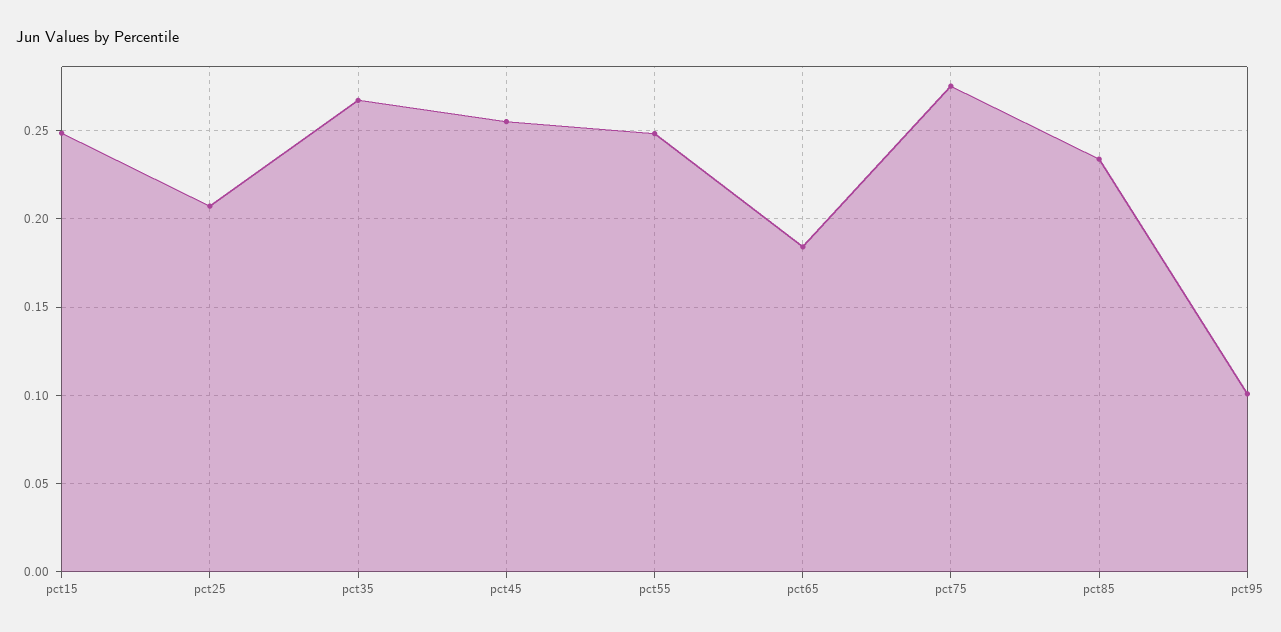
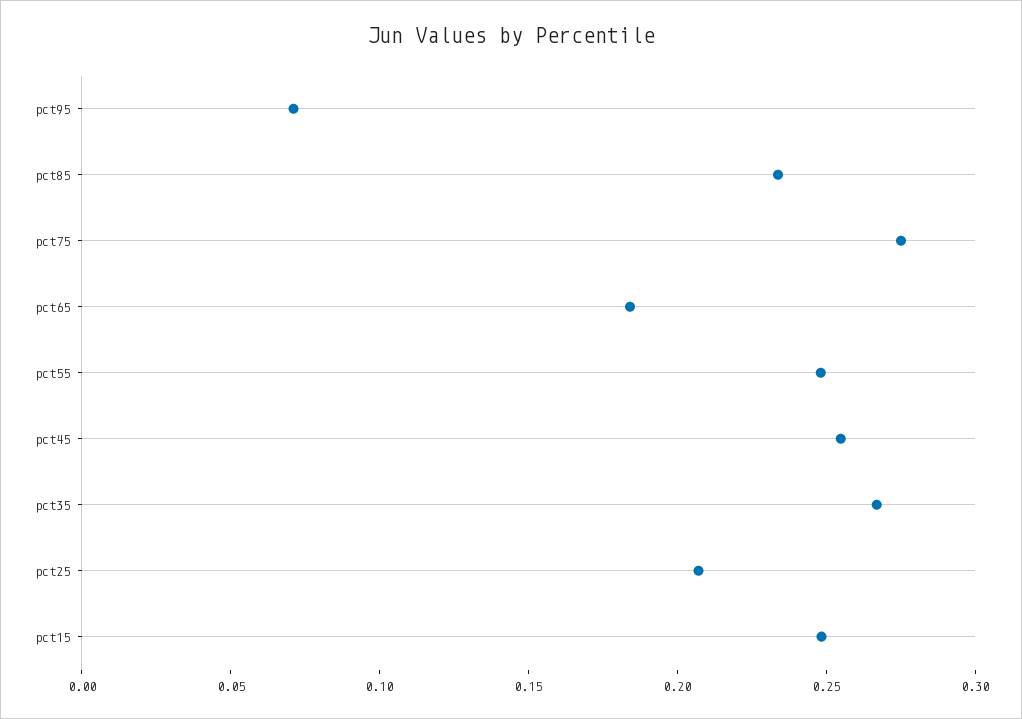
pct95: 0.1 -> 0.07

